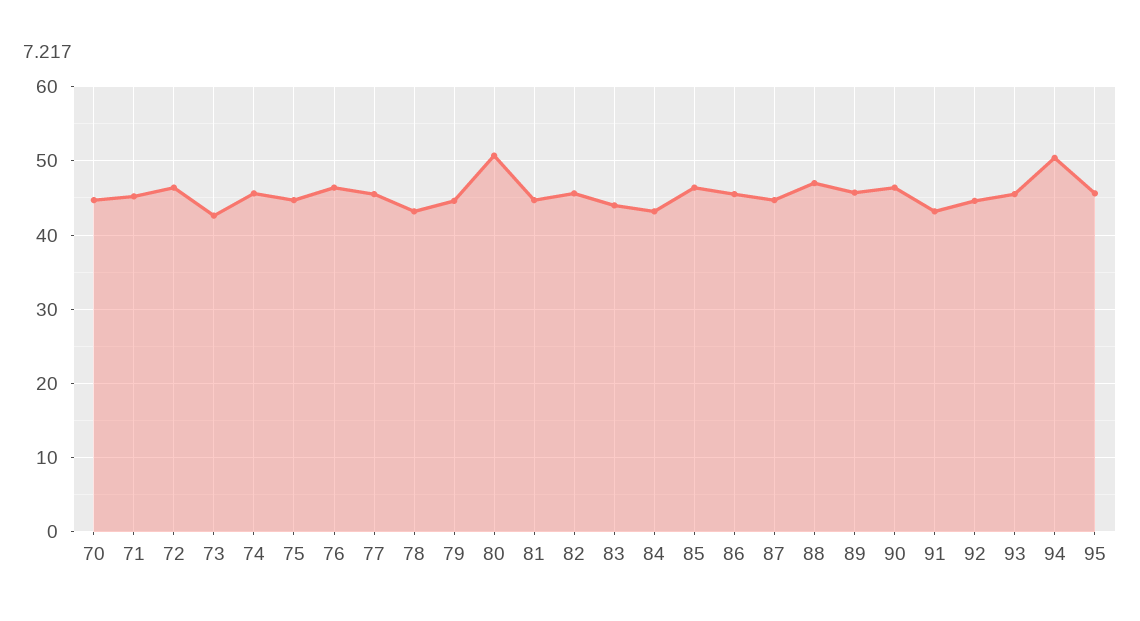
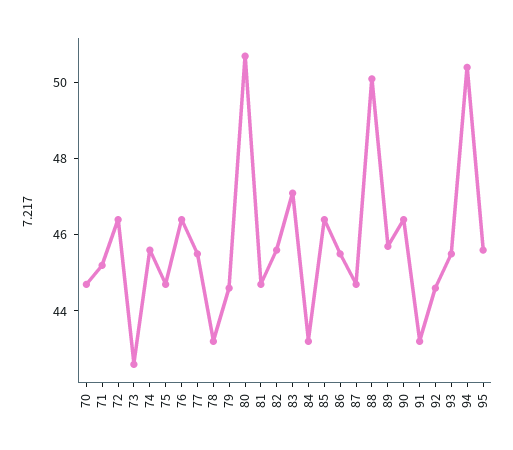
83: 44 -> 47
88: 47 -> 50

